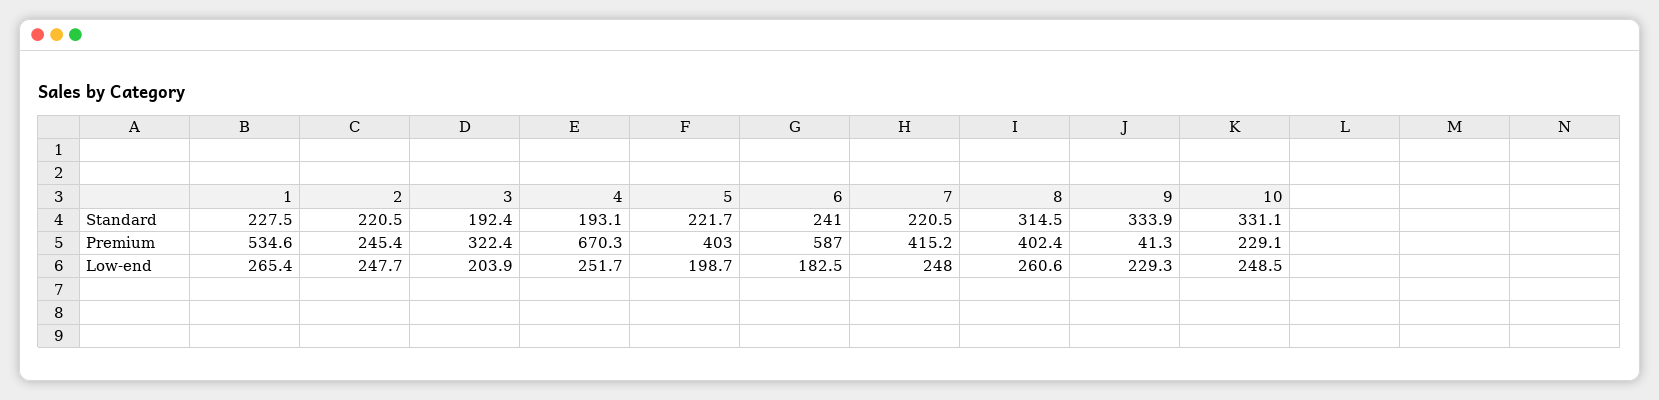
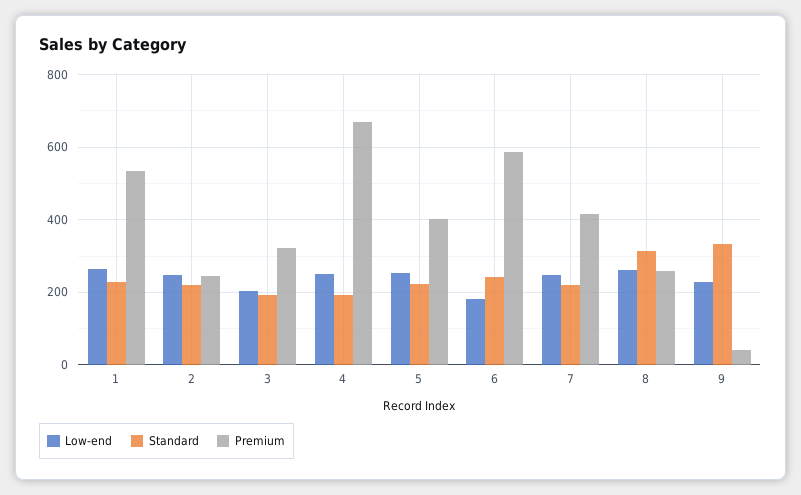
Standard, 10: 331.1 -> none
Premium, 8: 402.4 -> 260
Premium, 10: 229.1 -> none
Low-end, 5: 198.7 -> 260
Low-end, 10: 248.5 -> none

